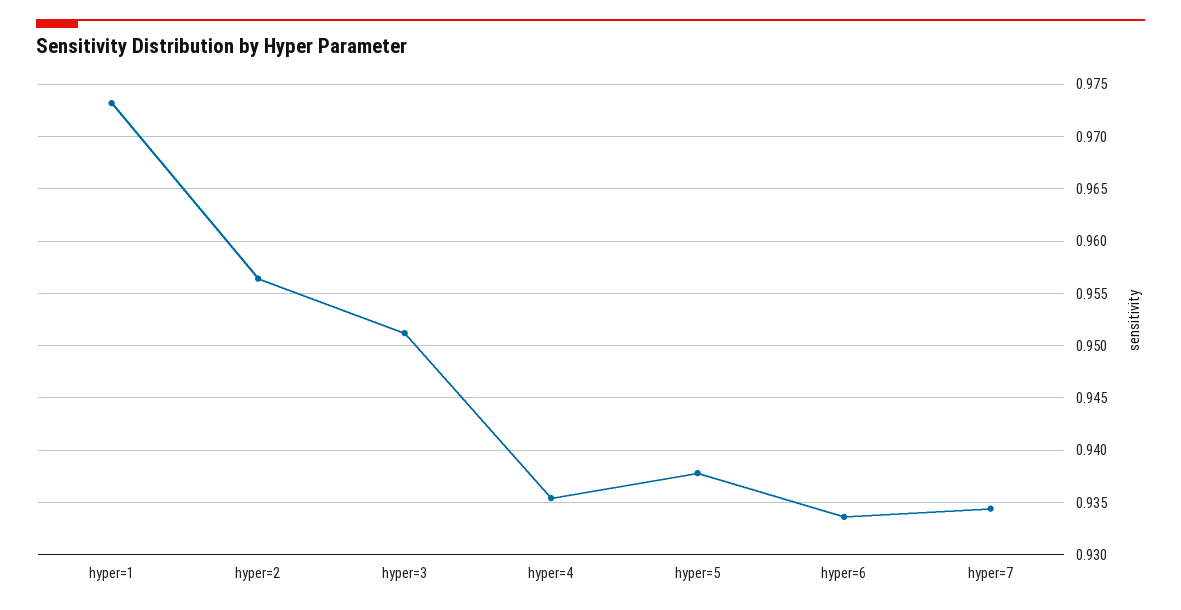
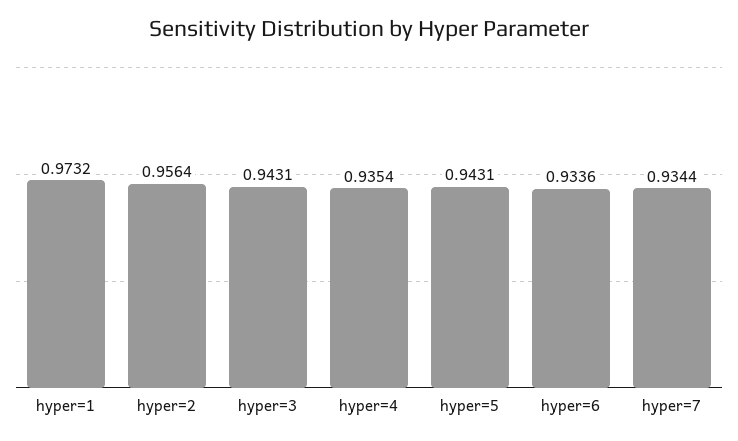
hyper=3: 0.951 -> 0.9431
hyper=5: 0.938 -> 0.9431

